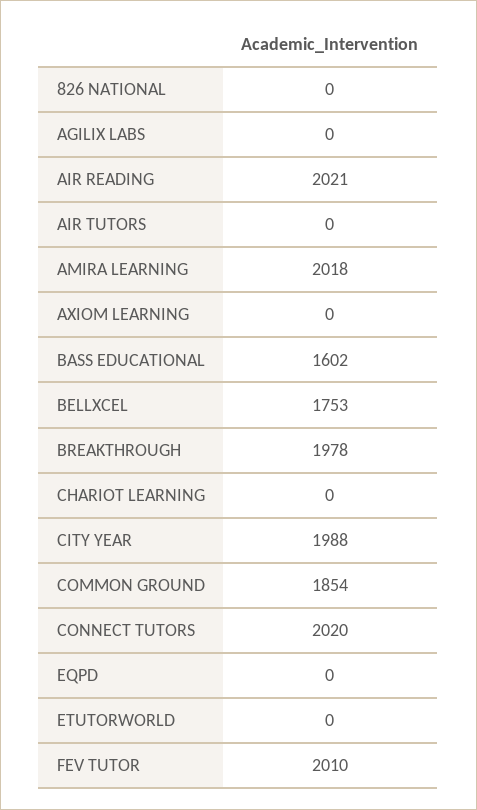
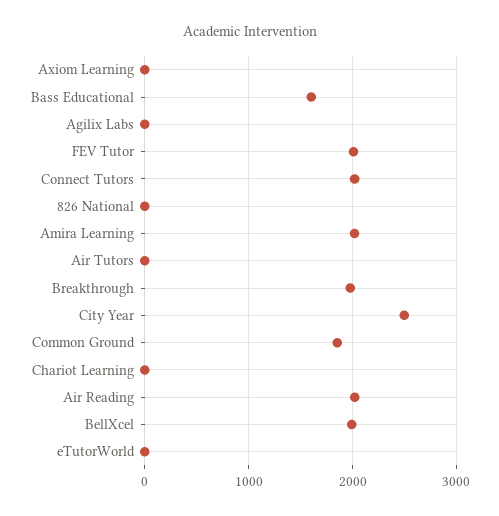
BELLXCEL: 1753 -> 2000
CITY YEAR: 1988 -> 2500
EQPD: 0 -> none

